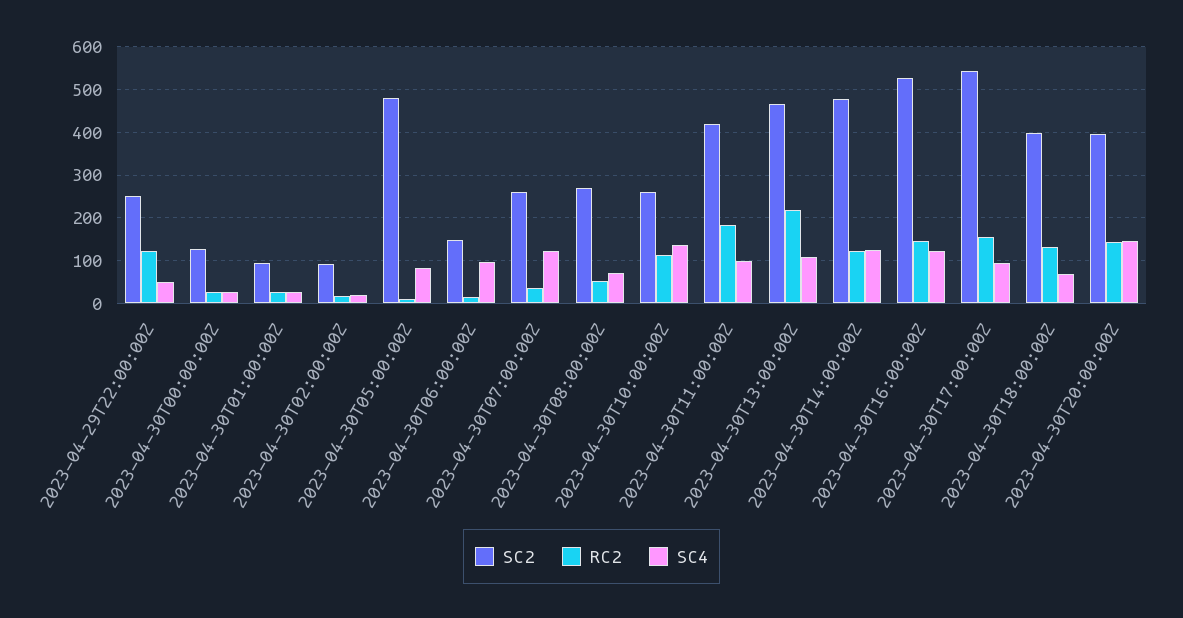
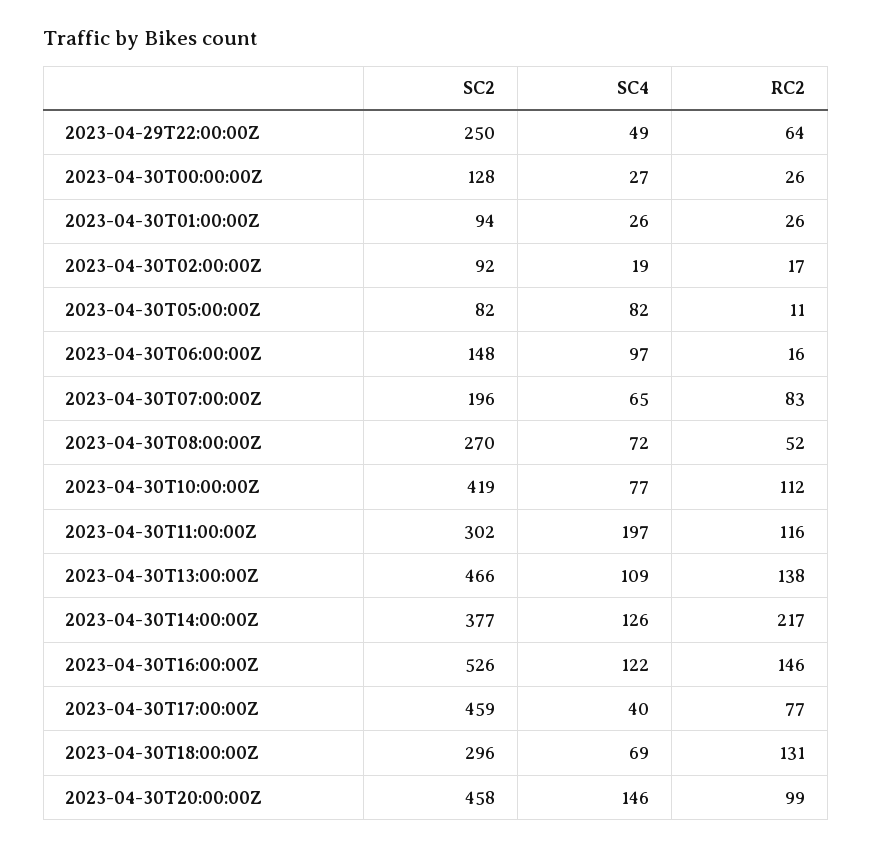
RC2, 2023-04-29T22:00:00Z: 120 -> 64
SC2, 2023-04-30T05:00:00Z: 480 -> 82
SC2, 2023-04-30T07:00:00Z: 260 -> 196
RC2, 2023-04-30T07:00:00Z: 40 -> 83
SC4, 2023-04-30T07:00:00Z: 120 -> 65
SC2, 2023-04-30T10:00:00Z: 260 -> 419
SC4, 2023-04-30T10:00:00Z: 140 -> 77
SC2, 2023-04-30T11:00:00Z: 420 -> 302
RC2, 2023-04-30T11:00:00Z: 180 -> 116
SC4, 2023-04-30T11:00:00Z: 100 -> 197
RC2, 2023-04-30T13:00:00Z: 220 -> 138
SC2, 2023-04-30T14:00:00Z: 480 -> 377
RC2, 2023-04-30T14:00:00Z: 120 -> 217
SC2, 2023-04-30T17:00:00Z: 540 -> 459
RC2, 2023-04-30T17:00:00Z: 160 -> 77
SC4, 2023-04-30T17:00:00Z: 100 -> 40
SC2, 2023-04-30T18:00:00Z: 400 -> 296
SC2, 2023-04-30T20:00:00Z: 400 -> 458
RC2, 2023-04-30T20:00:00Z: 140 -> 99

